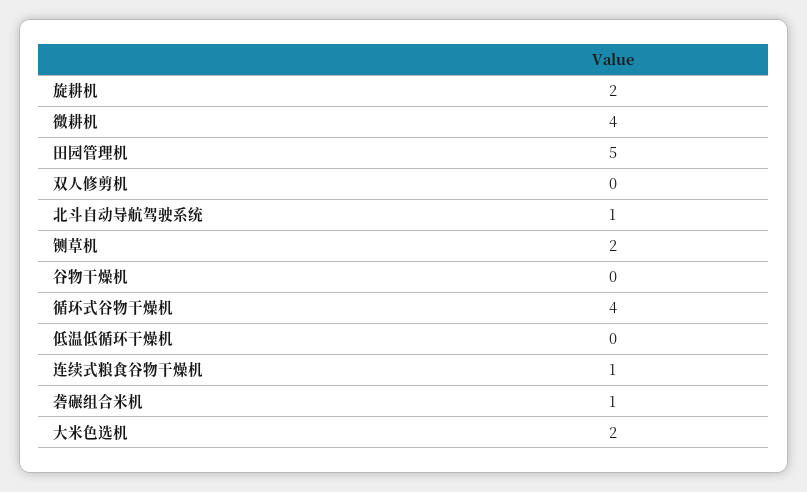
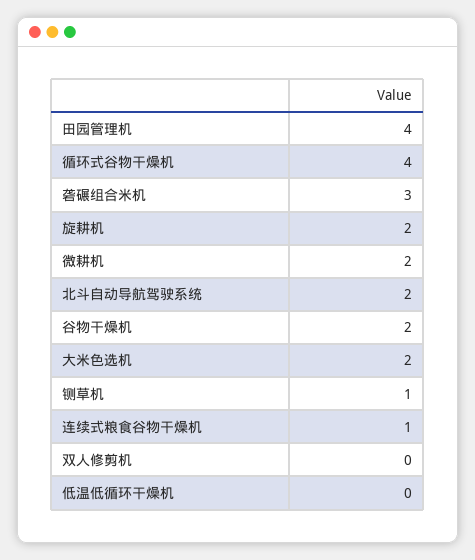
微耕机: 4 -> 2
田园管理机: 5 -> 4
北斗自动导航驾驶系统: 1 -> 2
铡草机: 2 -> 1
谷物干燥机: 0 -> 2
砻碾组合米机: 1 -> 3

